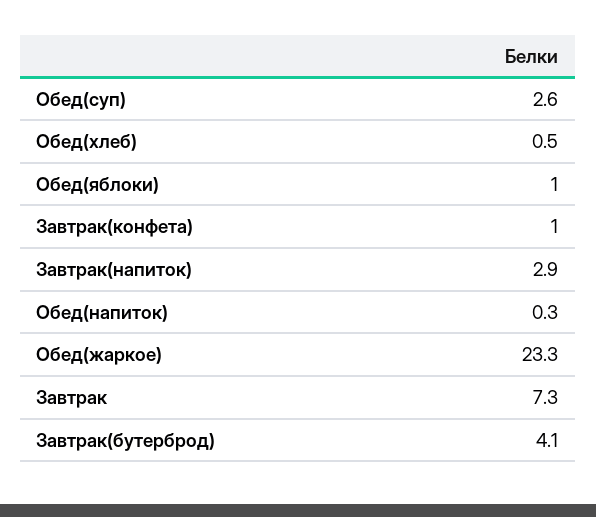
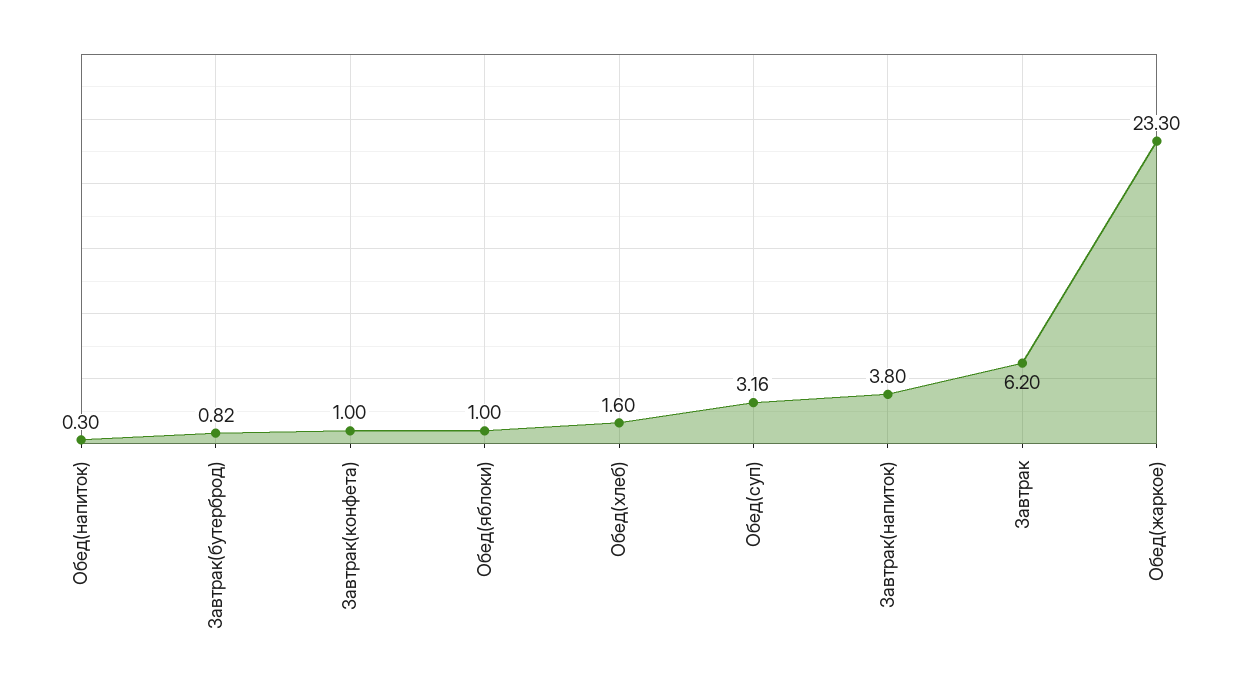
Обед(суп): 2.6 -> 3.16
Обед(хлеб): 0.5 -> 1.6
Завтрак(напиток): 2.9 -> 3.8
Завтрак: 7.3 -> 6.2
Завтрак(бутерброд): 4.1 -> 0.82

